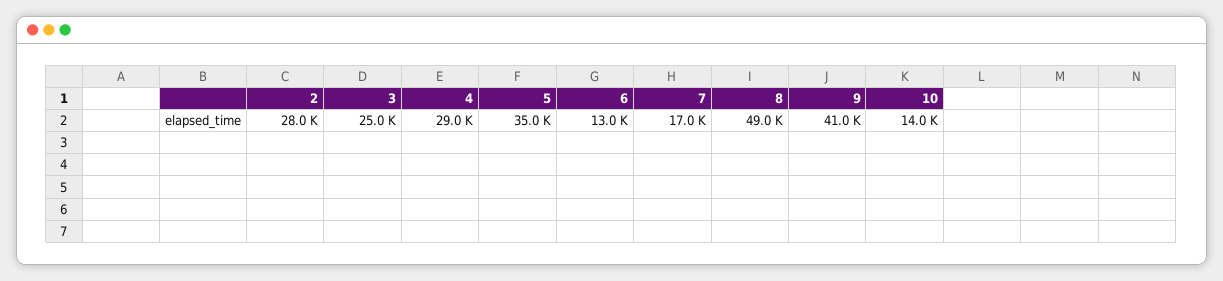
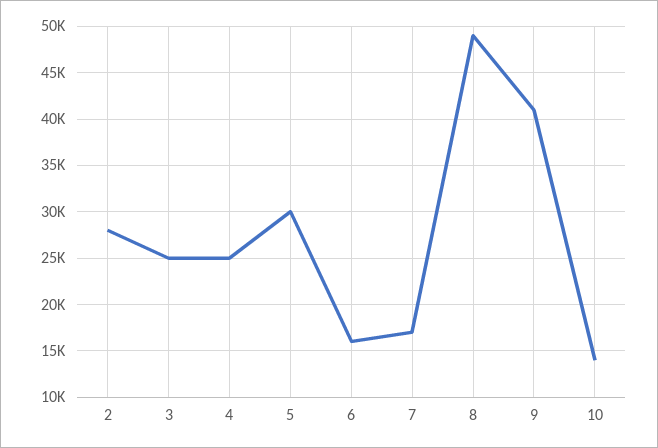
4: 29000 -> 25000
5: 35000 -> 30000
6: 13000 -> 16000

